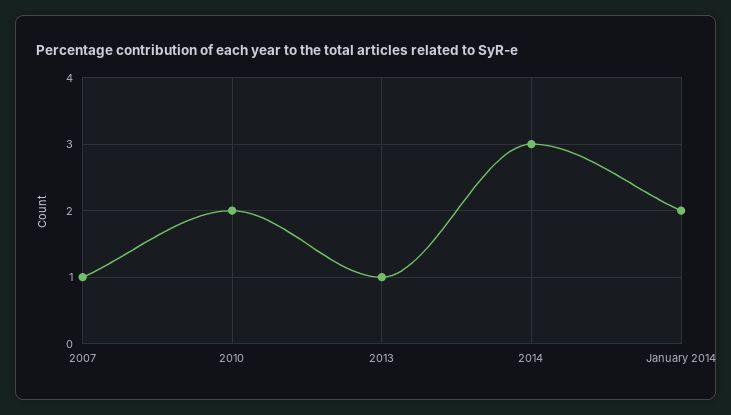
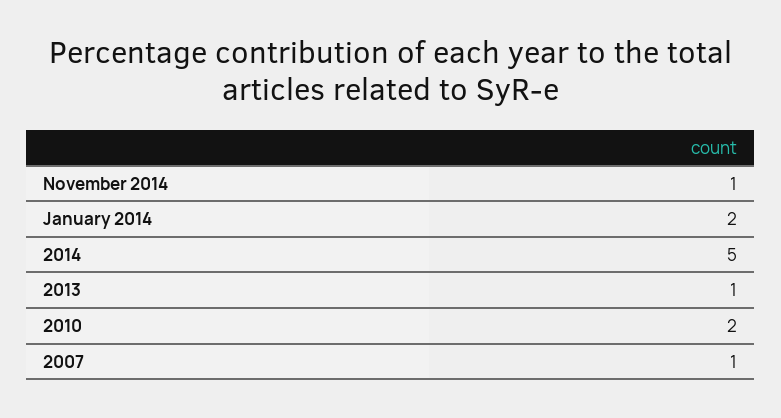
2014: 3 -> 5
November 2014: none -> 1

